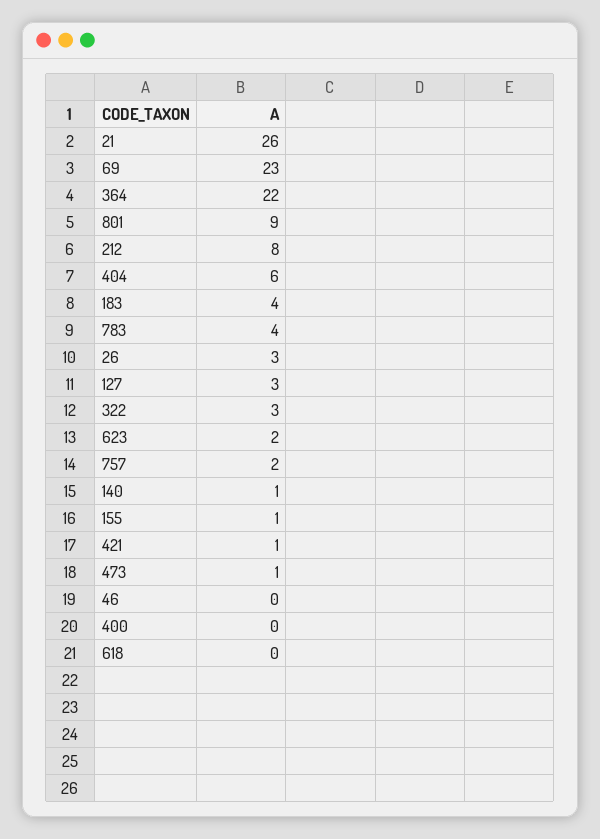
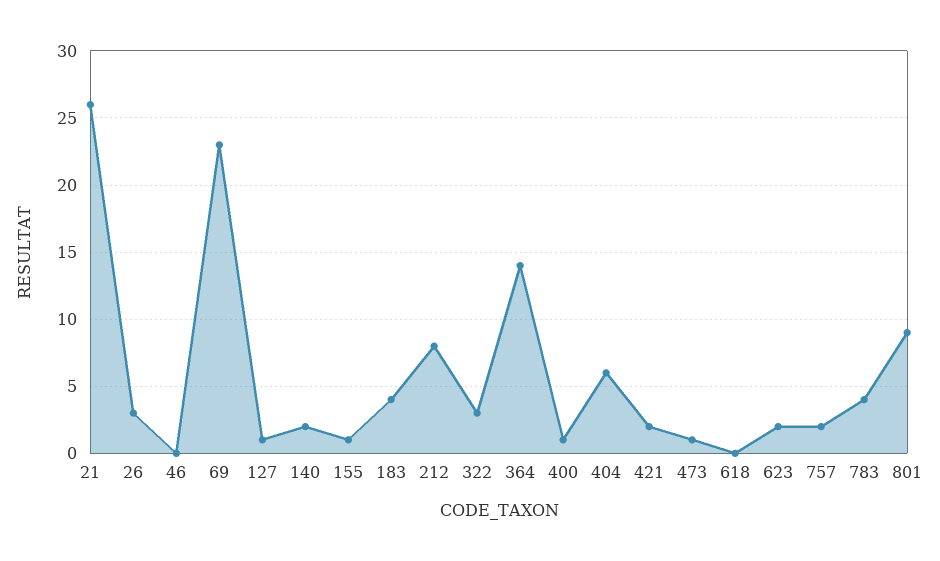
364: 22 -> 14
127: 3 -> 1
140: 1 -> 2
421: 1 -> 2
400: 0 -> 1

